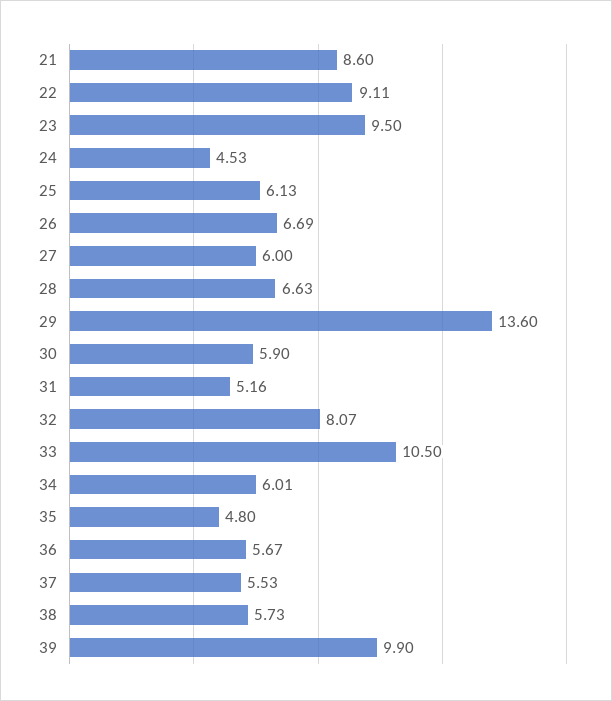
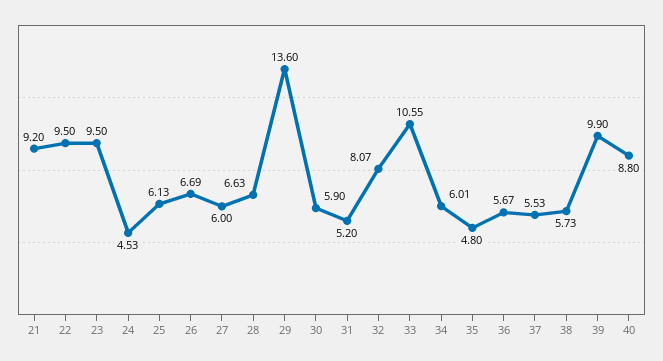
21: 8.6 -> 9.2
22: 9.11 -> 9.5
31: 5.16 -> 5.2
33: 10.5 -> 10.55
40: none -> 8.8

